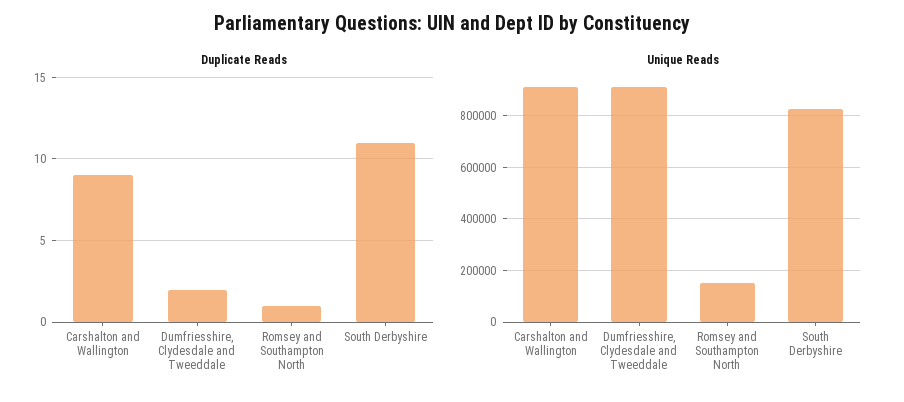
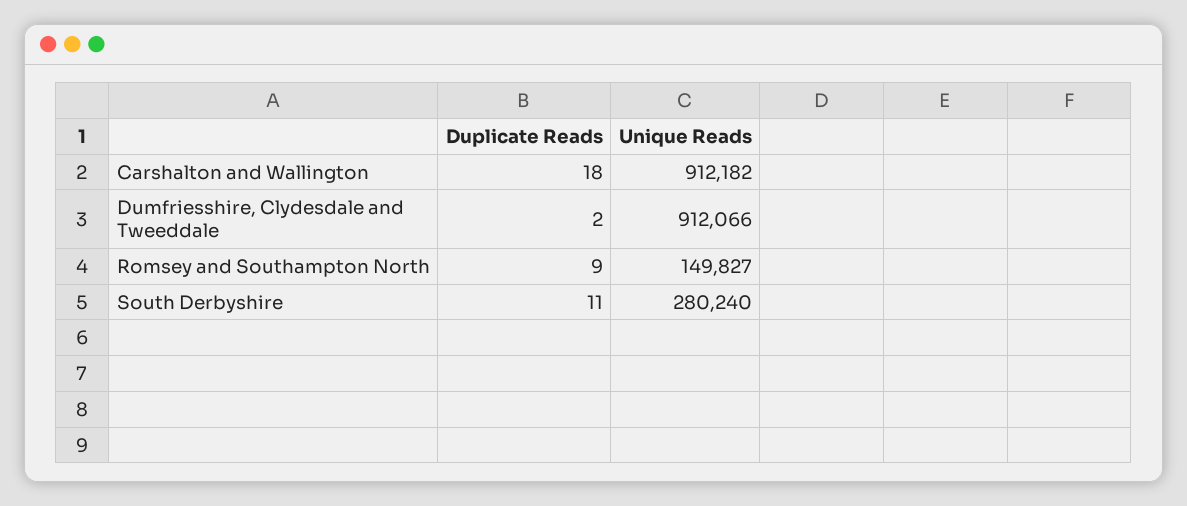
Duplicate Reads, Carshalton and Wallington: 9 -> 18
Duplicate Reads, Romsey and Southampton North: 1 -> 9
Unique Reads, South Derbyshire: 825000 -> 280240

